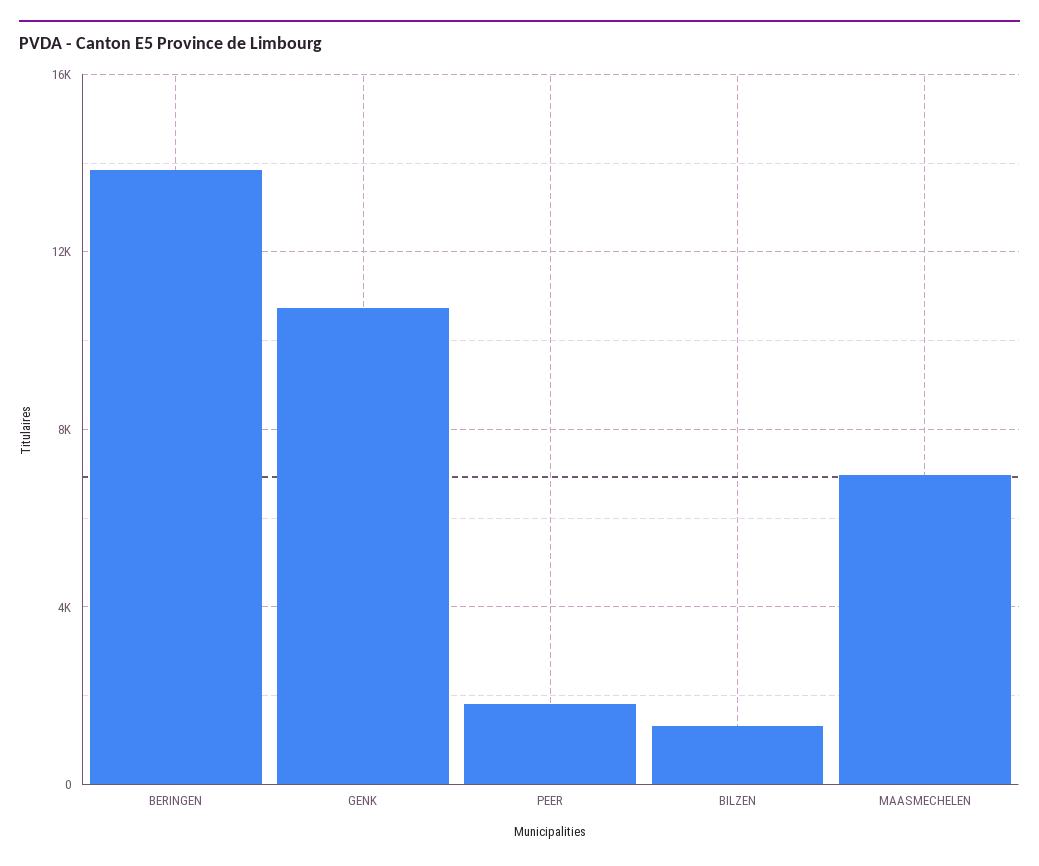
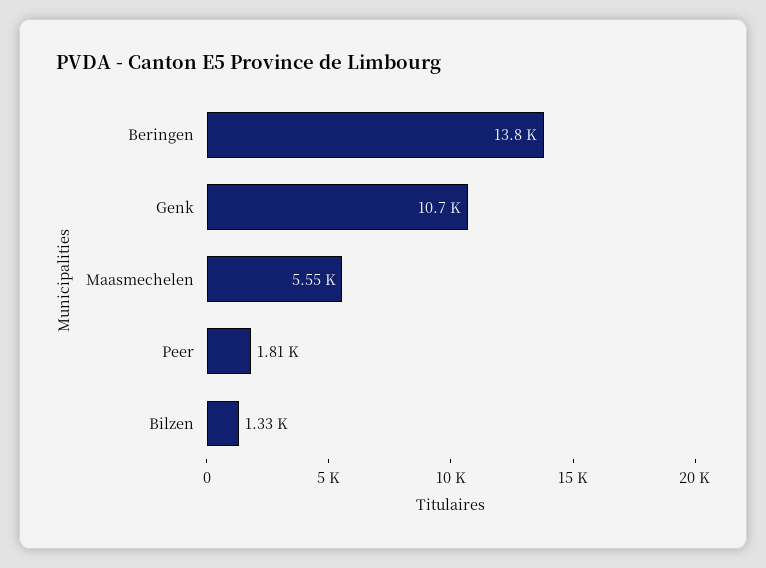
MAASMECHELEN: 7000 -> 5550

